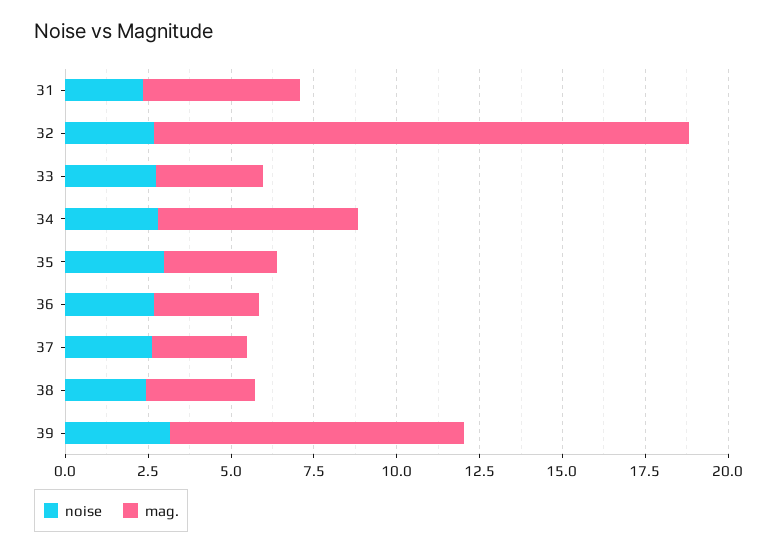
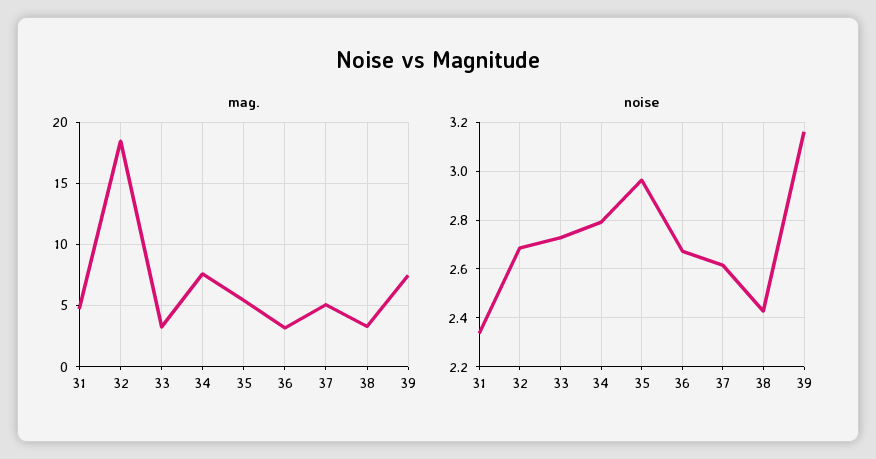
mag., 32: 16 -> 18.5
mag., 34: 6 -> 7.5
mag., 35: 3.5 -> 5.5
mag., 37: 3 -> 5
mag., 39: 9 -> 7.5

